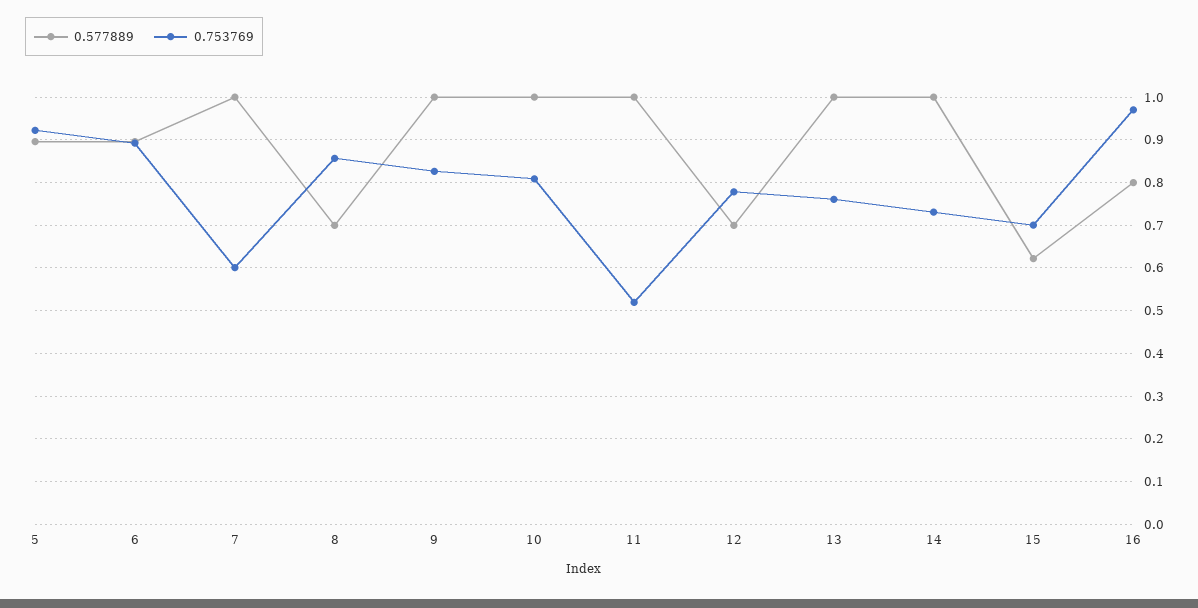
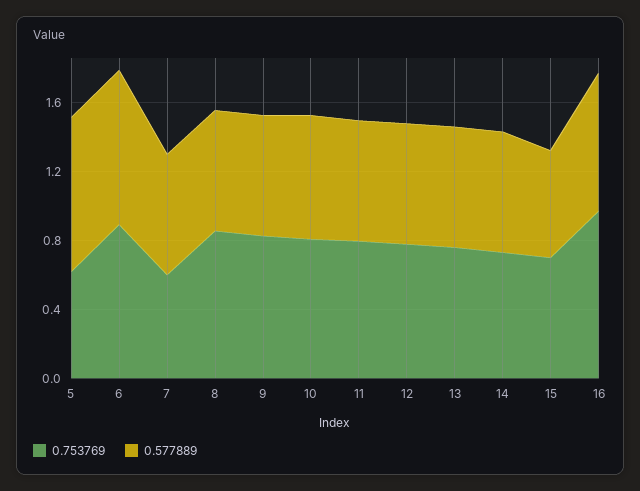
0.753769, 5: 0.92 -> 0.6
0.577889, 7: 1 -> 0.7
0.577889, 9: 1 -> 0.7
0.577889, 10: 1 -> 0.7
0.577889, 11: 1 -> 0.7
0.753769, 11: 0.52 -> 0.8
0.577889, 13: 1 -> 0.7
0.577889, 14: 1 -> 0.7

